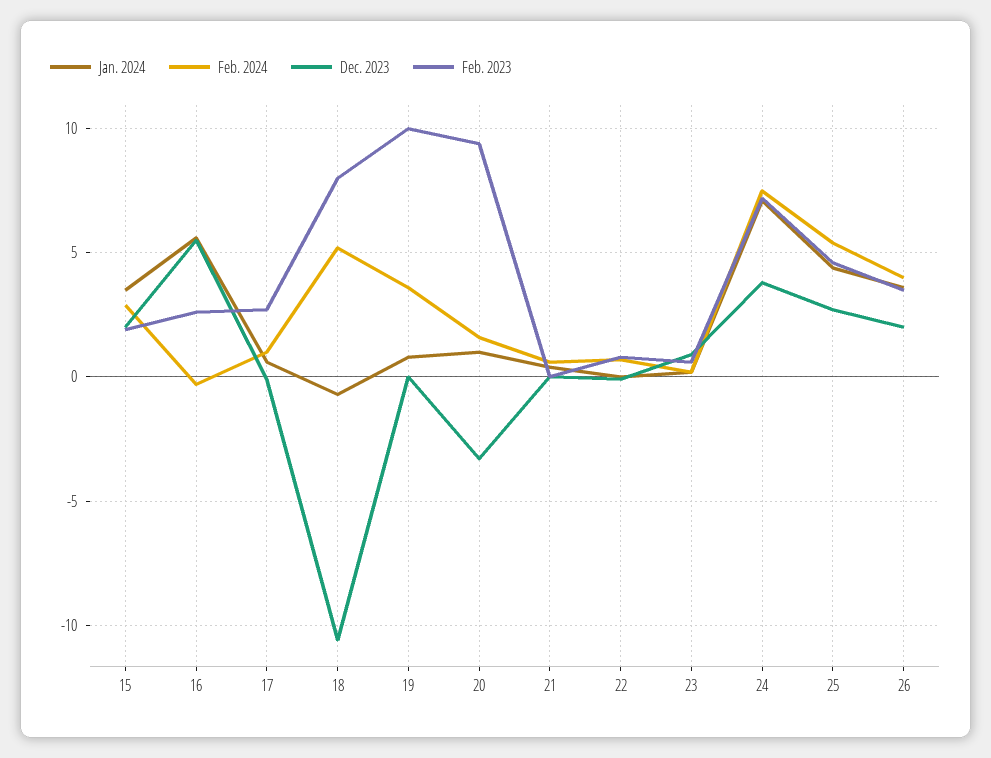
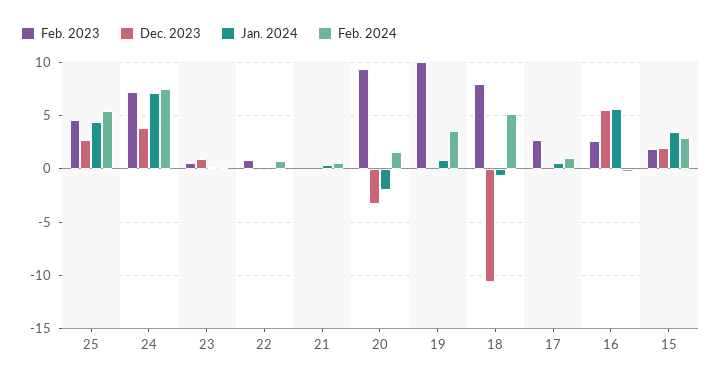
Jan. 2024, 20: 1 -> -2
Jan. 2024, 26: 3.5 -> none
Feb. 2024, 26: 4 -> none
Dec. 2023, 26: 2 -> none
Feb. 2023, 26: 3.5 -> none

